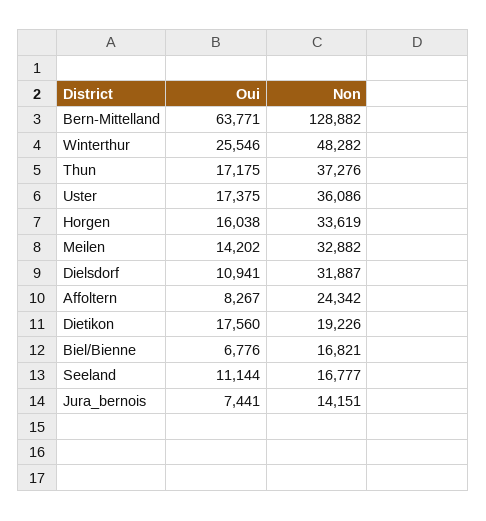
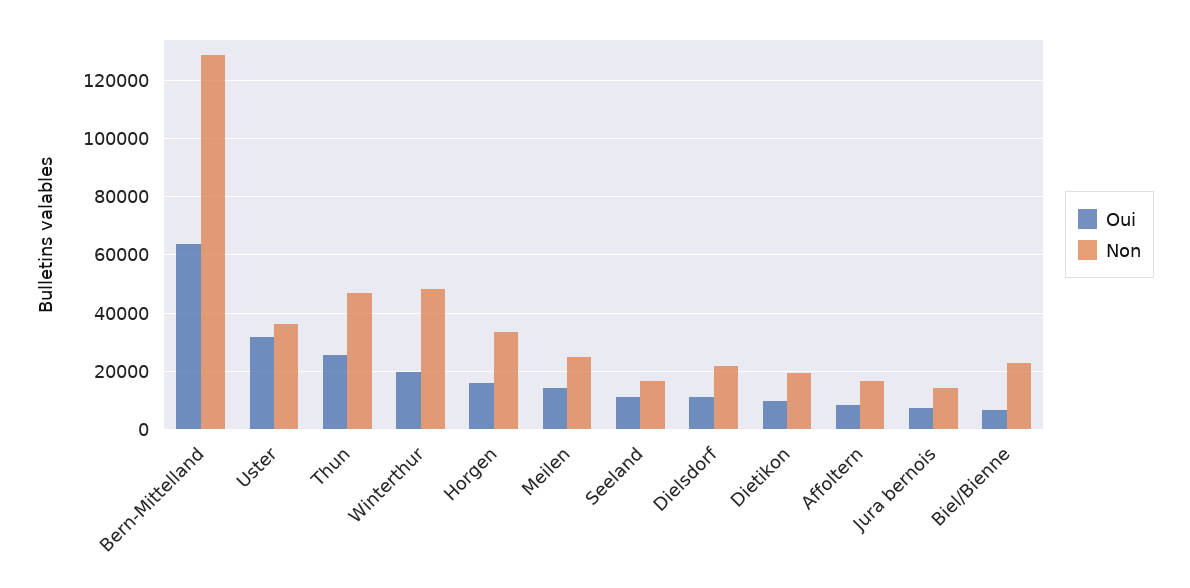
Oui, Winterthur: 25546 -> 20000
Oui, Thun: 17175 -> 25000
Non, Thun: 37276 -> 47500
Oui, Uster: 17375 -> 32500
Non, Meilen: 32882 -> 25000
Non, Dielsdorf: 31887 -> 22500
Non, Affoltern: 24342 -> 17500
Oui, Dietikon: 17560 -> 10000
Non, Biel/Bienne: 16821 -> 22500

